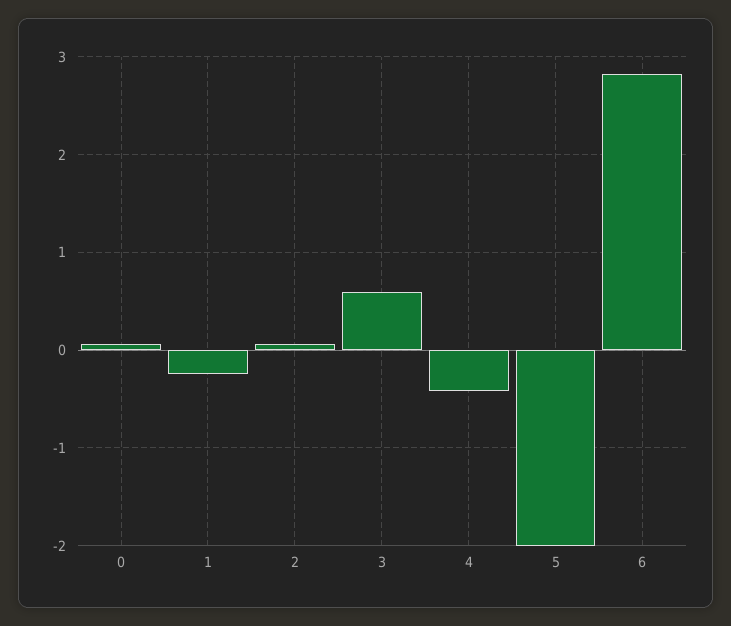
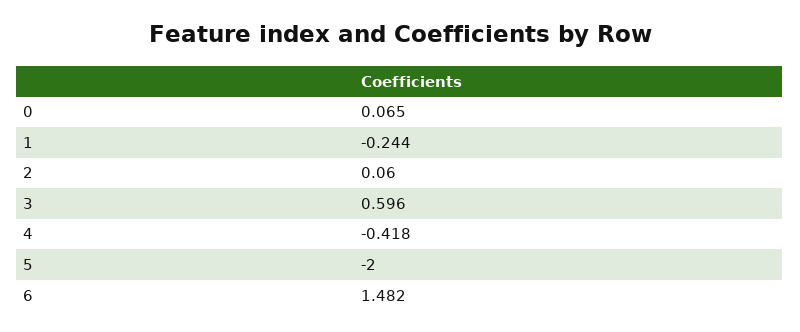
6: 2.8 -> 1.482

